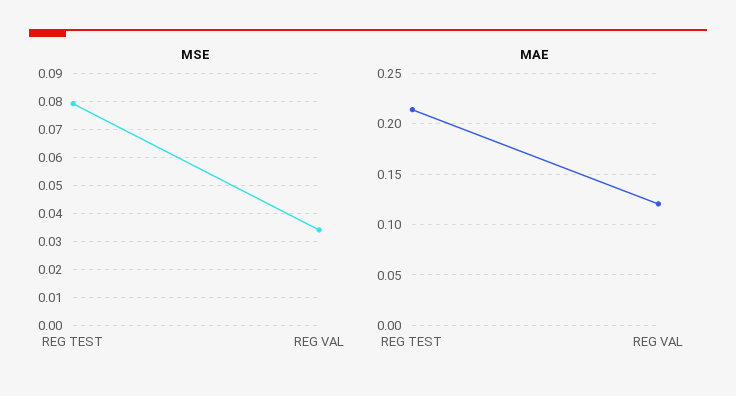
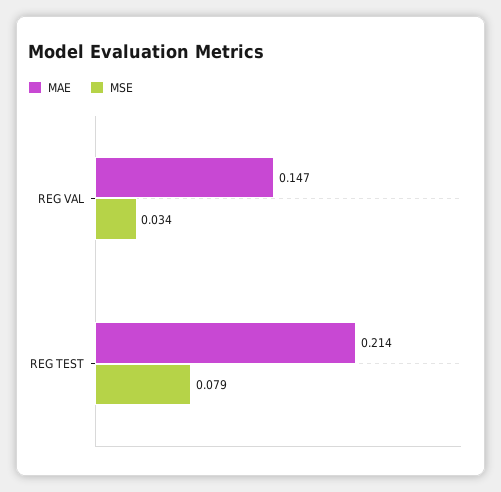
MAE, REG VAL: 0.12 -> 0.147

